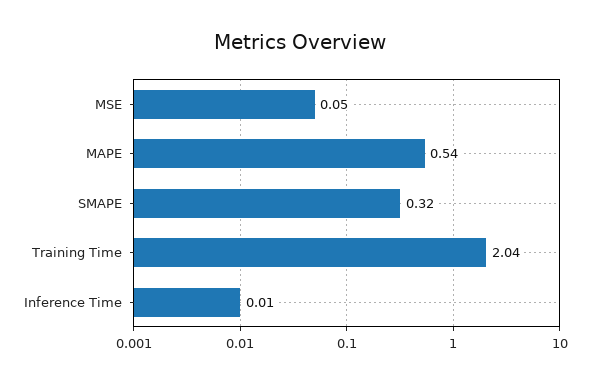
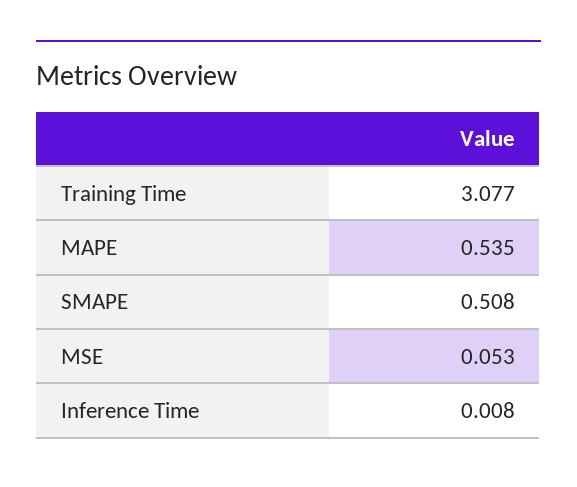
SMAPE: 0.32 -> 0.508
Training Time: 2.04 -> 3.077

